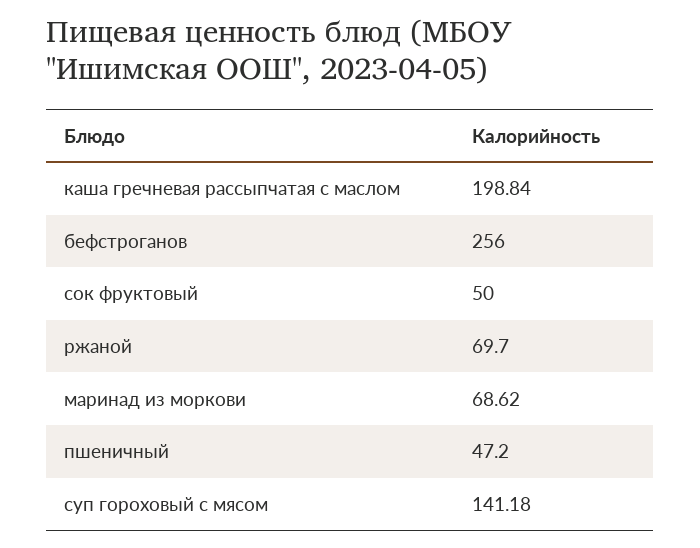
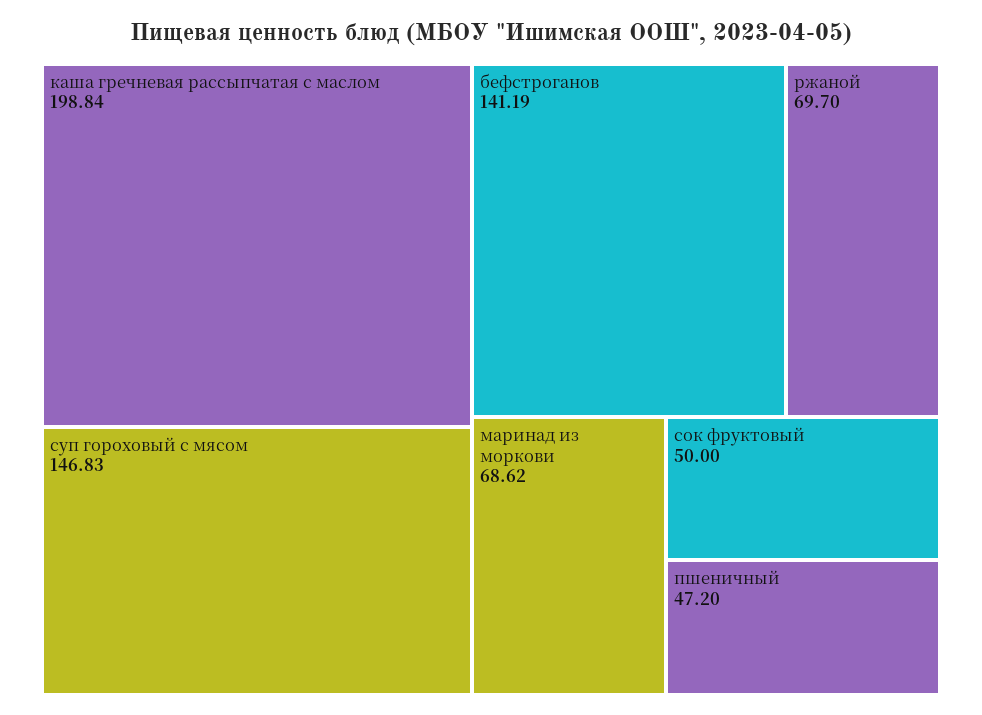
бефстроганов: 256 -> 141.19
суп гороховый с мясом: 141.18 -> 146.83

